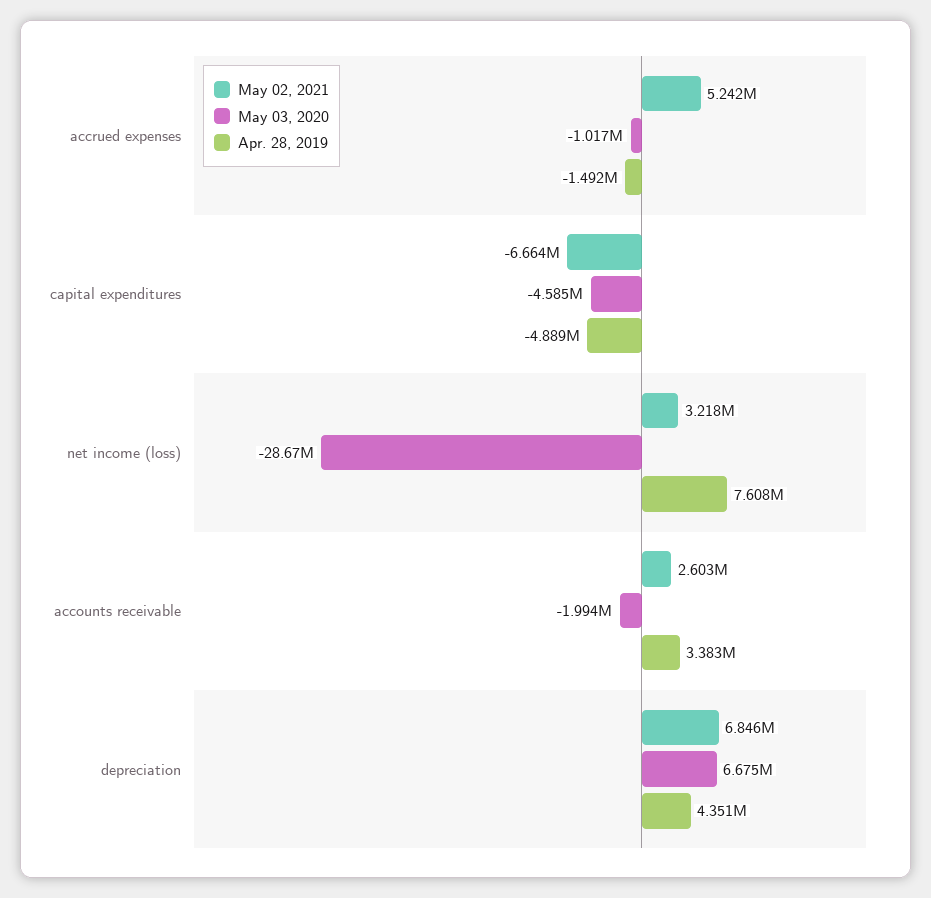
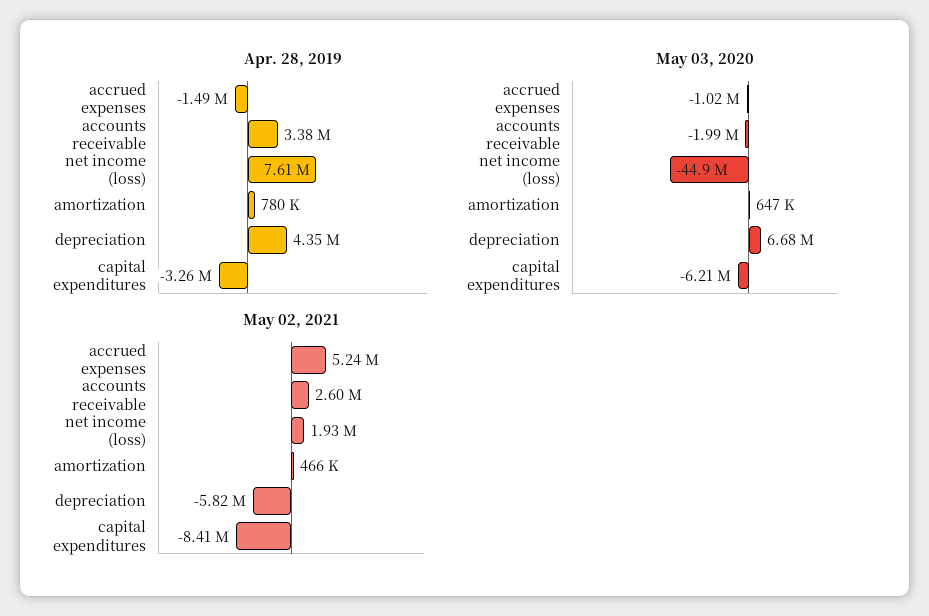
May 02, 2021, capital expenditures: -6664000 -> -8410000
May 03, 2020, capital expenditures: -4585000 -> -6210000
Apr. 28, 2019, capital expenditures: -4889000 -> -3260000
May 02, 2021, net income (loss): 3218000 -> 1930000
May 03, 2020, net income (loss): -28670000 -> -44900000
May 02, 2021, depreciation: 6846000 -> -5820000
Apr. 28, 2019, amortization: none -> 780000
May 03, 2020, amortization: none -> 647000
May 02, 2021, amortization: none -> 466000

